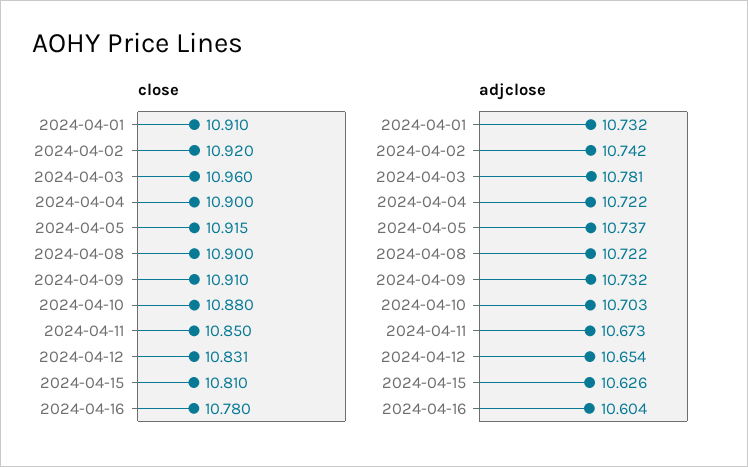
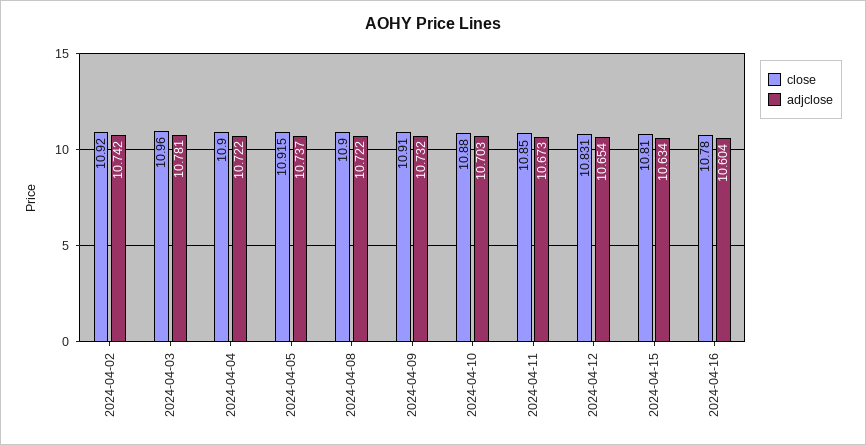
close, 2024-04-01: 10.91 -> none
adjclose, 2024-04-01: 10.732 -> none
adjclose, 2024-04-15: 10.626 -> 10.634

